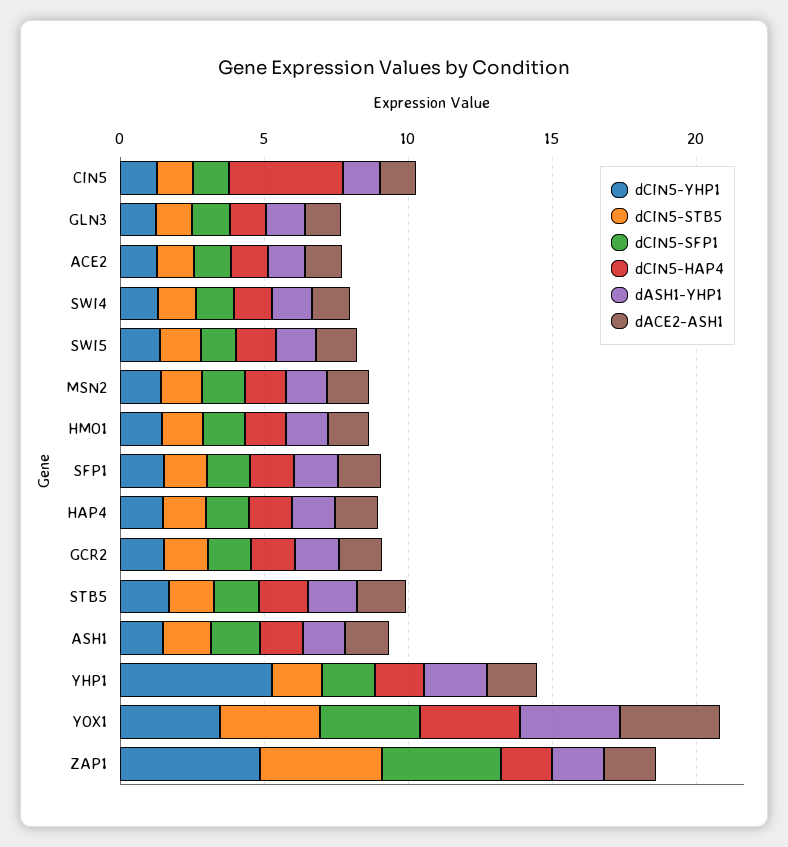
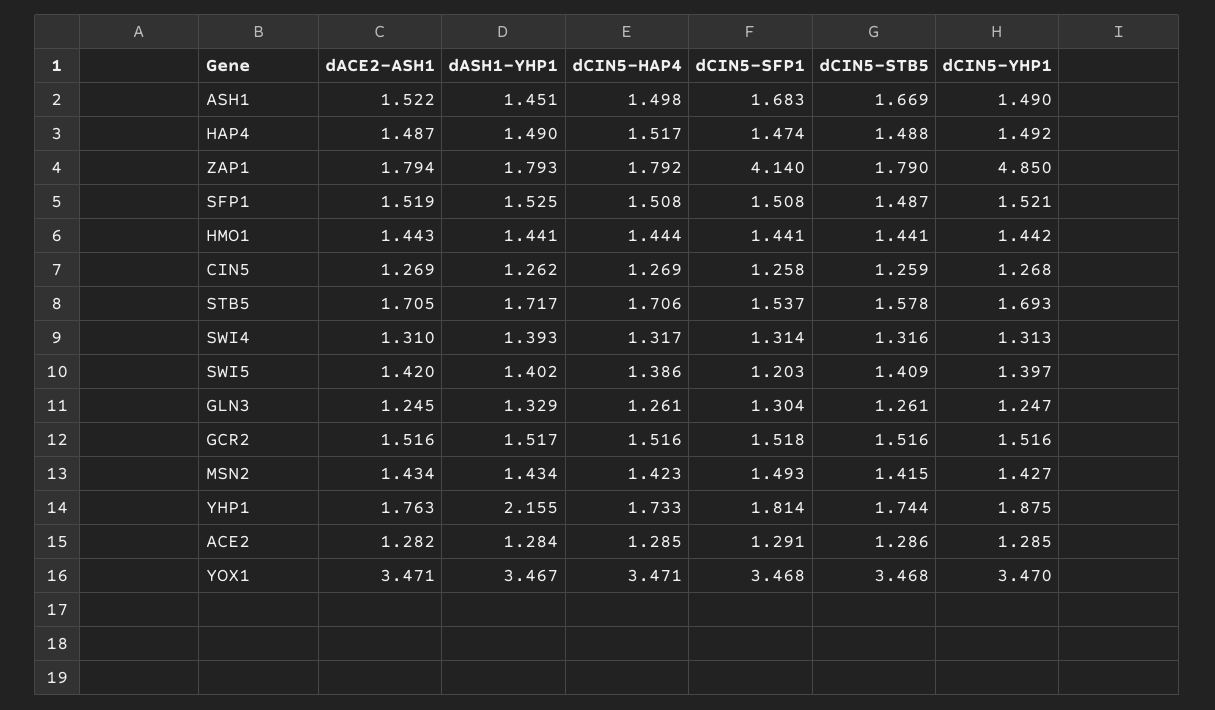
dCIN5-HAP4, CIN5: 4 -> 1.269
dCIN5-YHP1, YHP1: 5 -> 1.875
dCIN5-STB5, ZAP1: 4 -> 1.79

